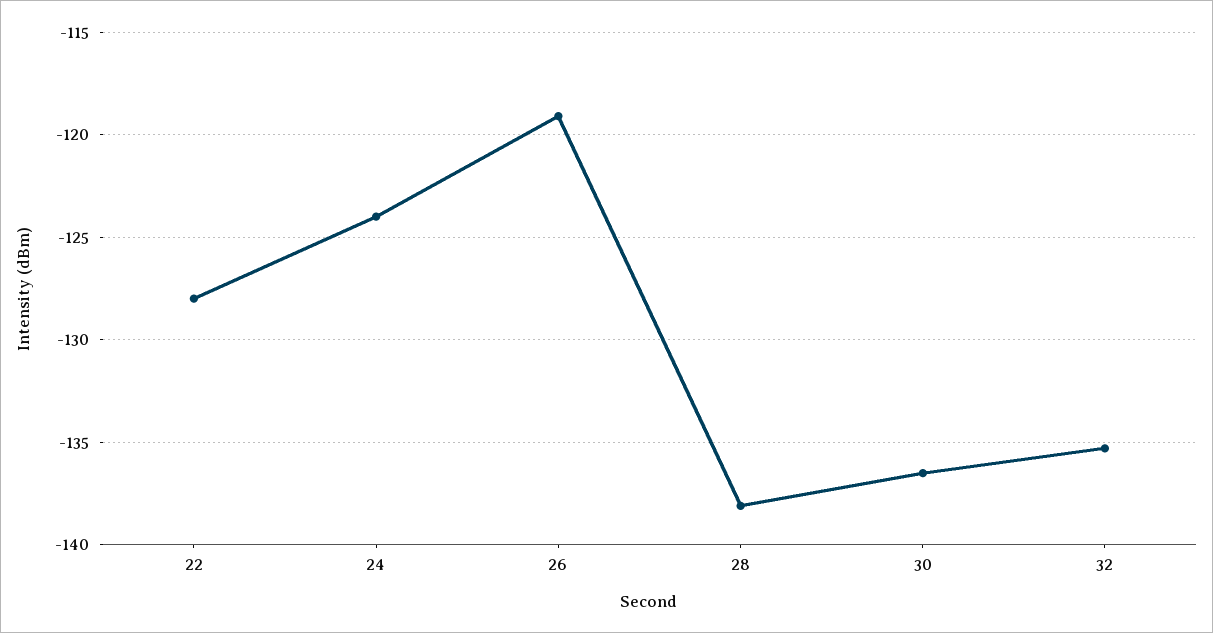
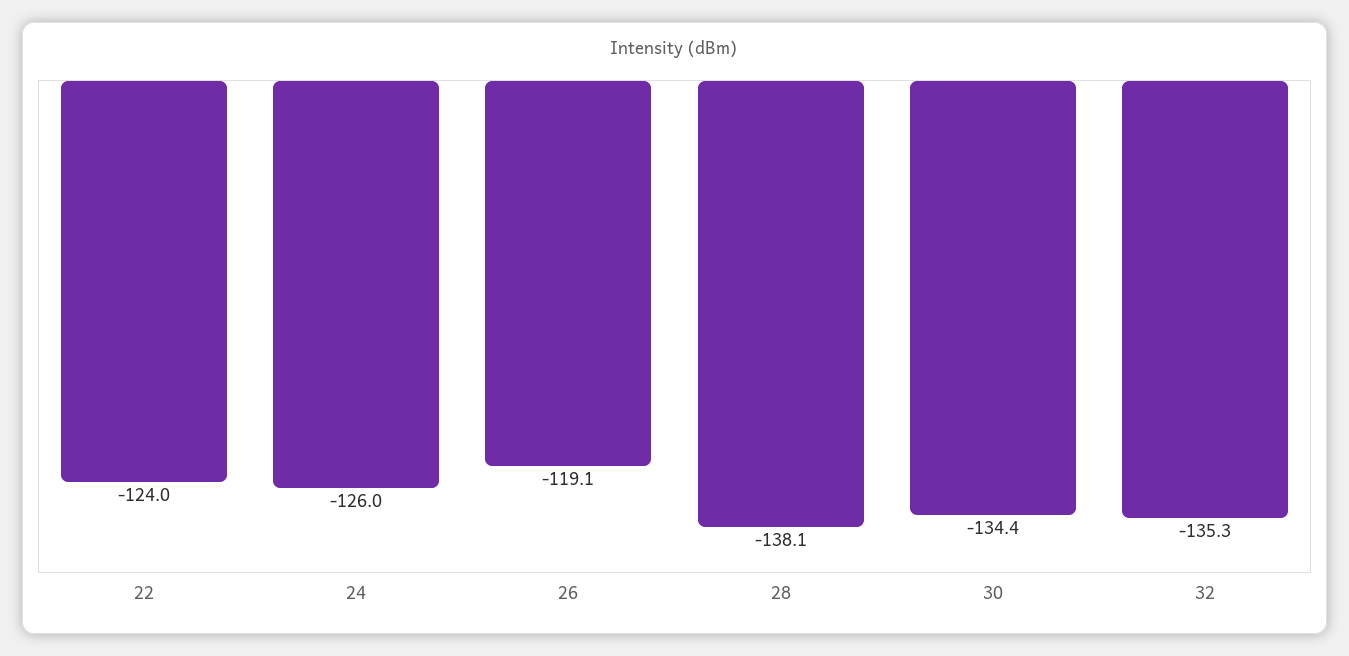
22: -128 -> -124
24: -124 -> -126
30: -136.5 -> -134.4

